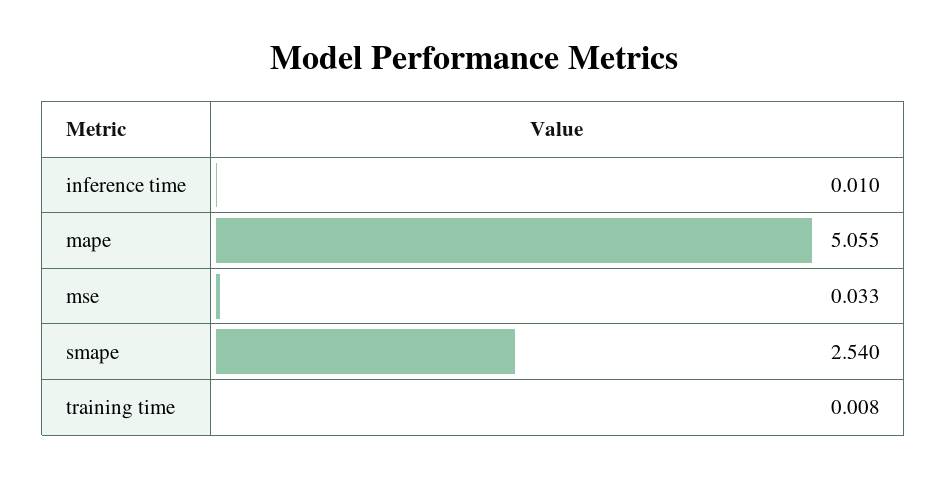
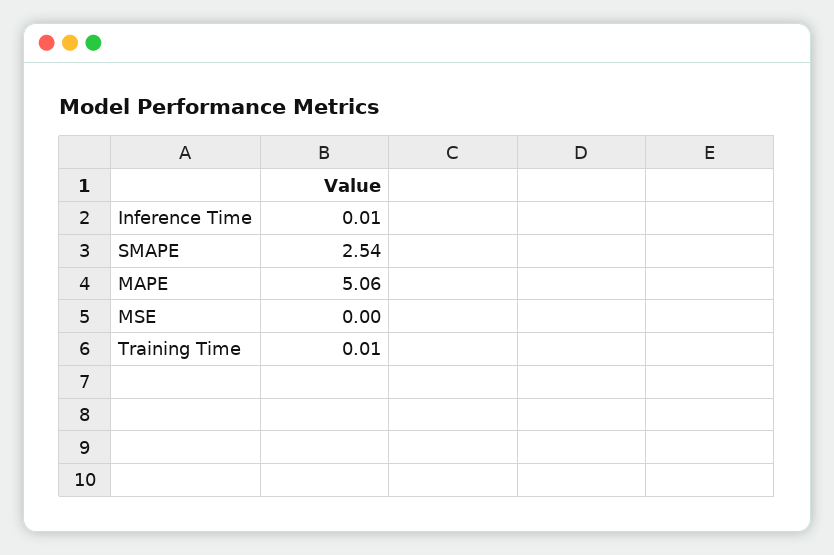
mse: 0.033 -> 0

